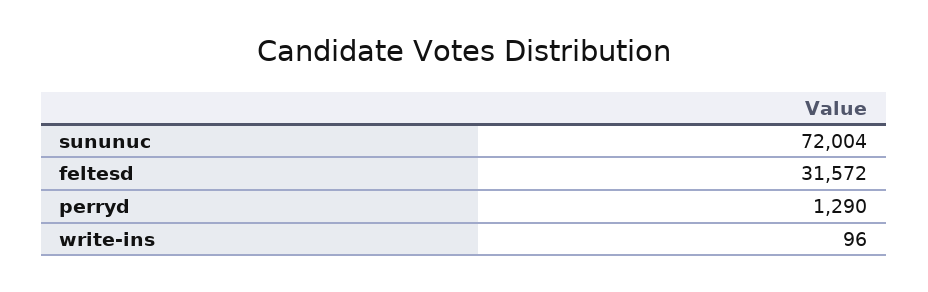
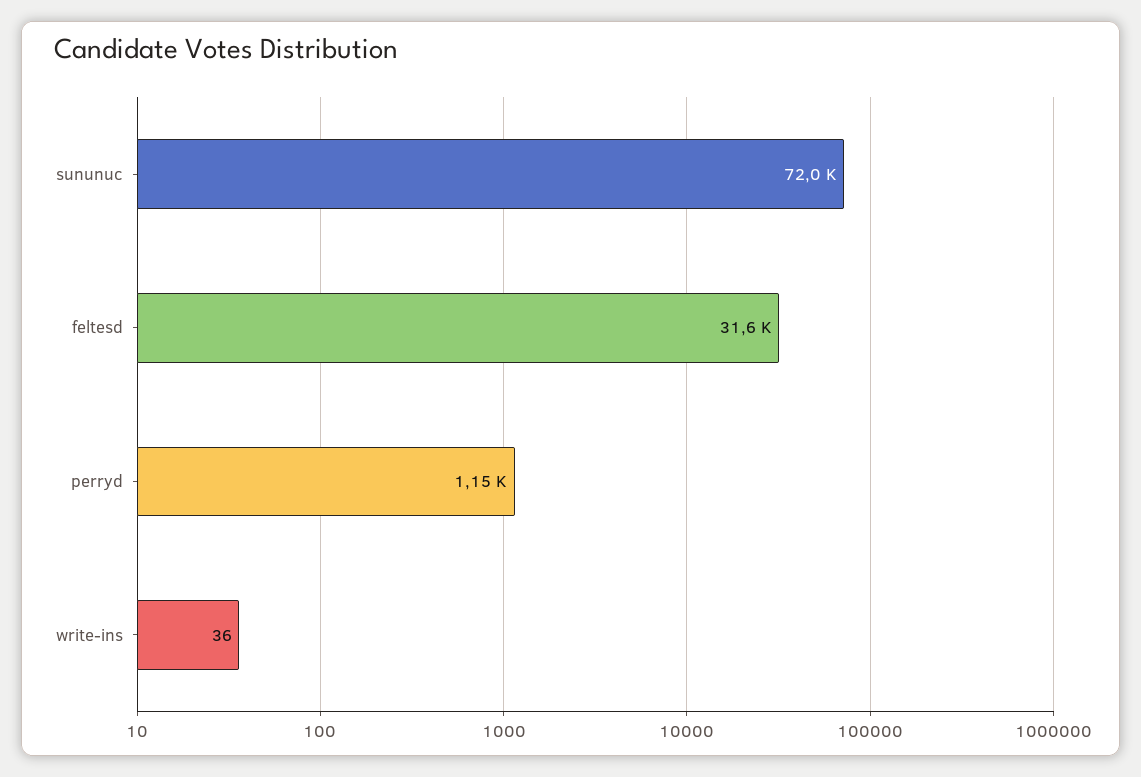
perryd: 1290 -> 1150
write-ins: 96 -> 36

